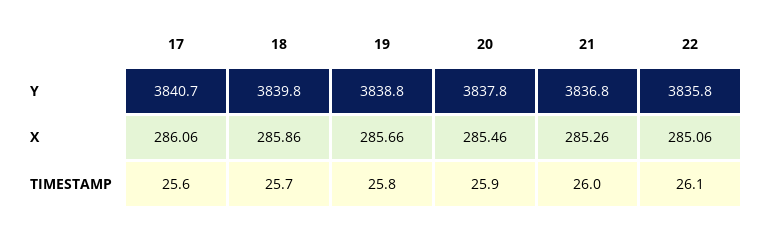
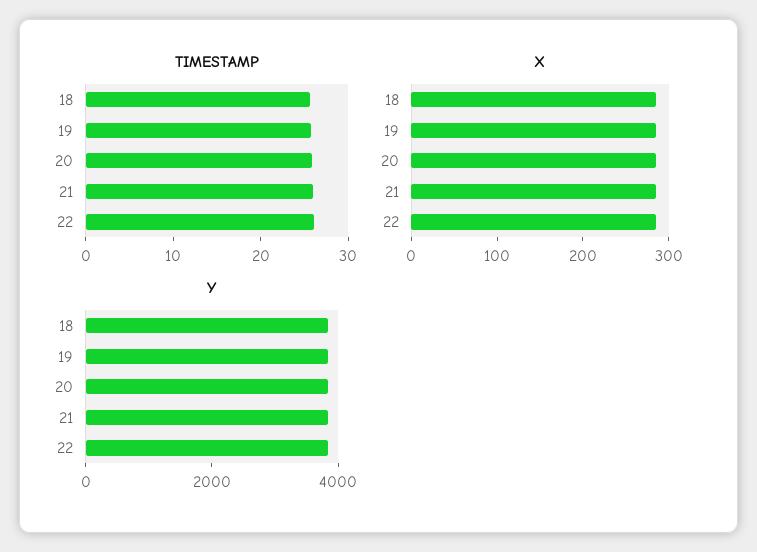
Y, 17: 3840.7 -> none
X, 17: 286.06 -> none
TIMESTAMP, 17: 25.6 -> none

